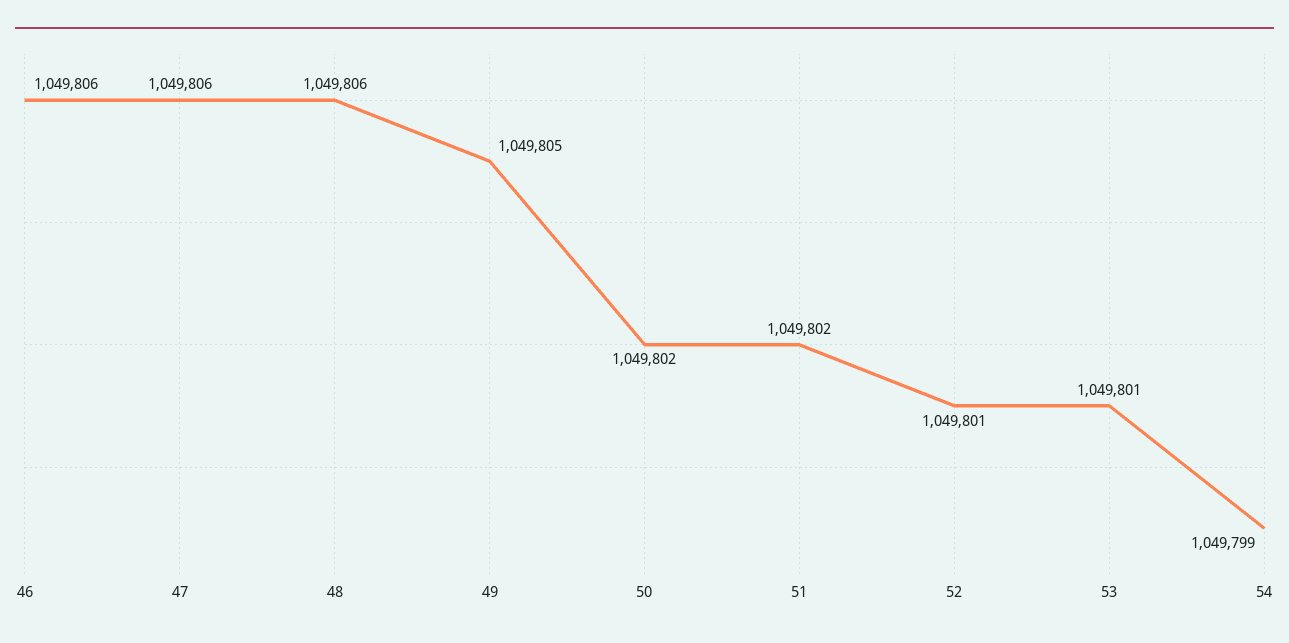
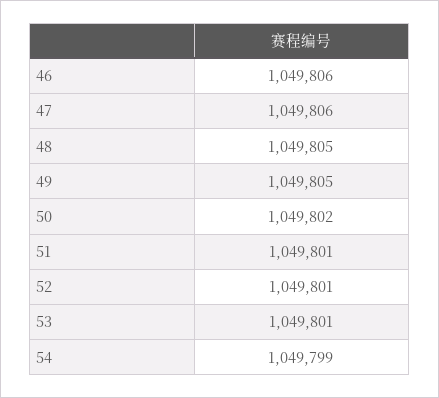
48: 1049806 -> 1049805
51: 1049802 -> 1049801

